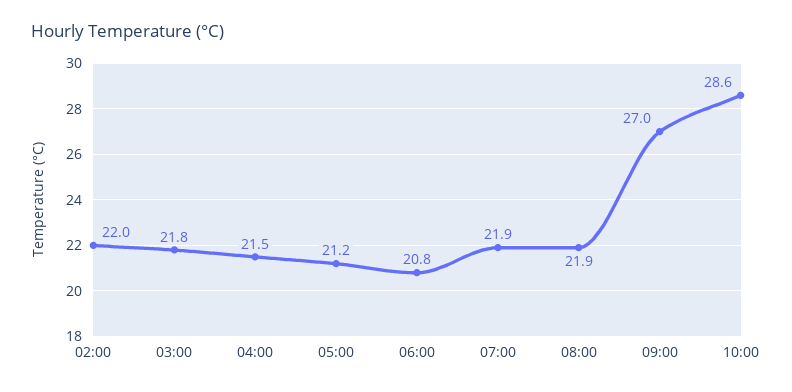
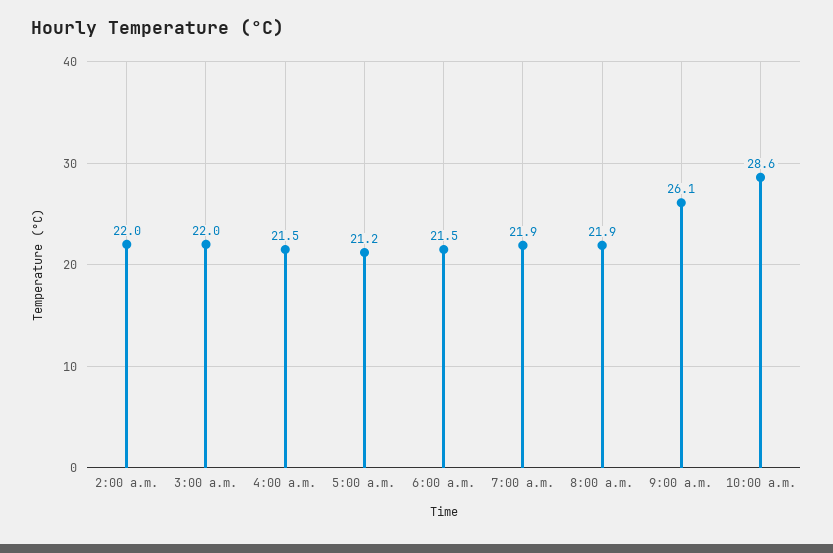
03:00: 21.8 -> 22
06:00: 20.8 -> 21.5
09:00: 27 -> 26.1

